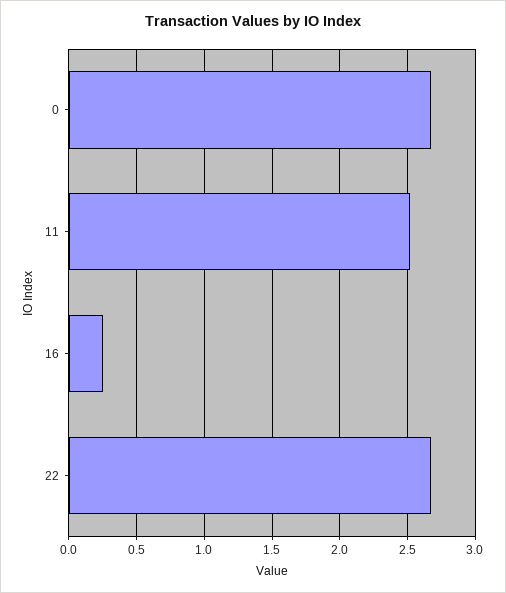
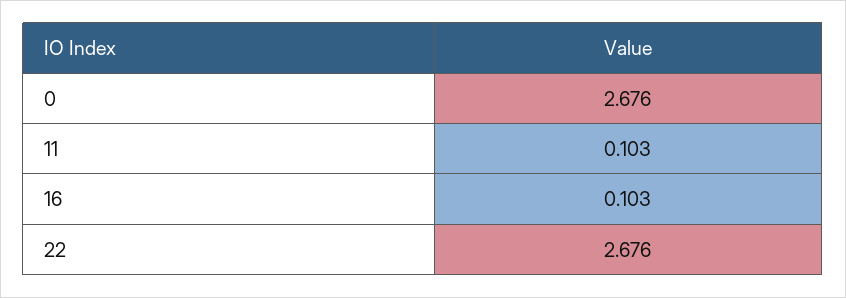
11: 2.5 -> 0.103
16: 0.25 -> 0.103

